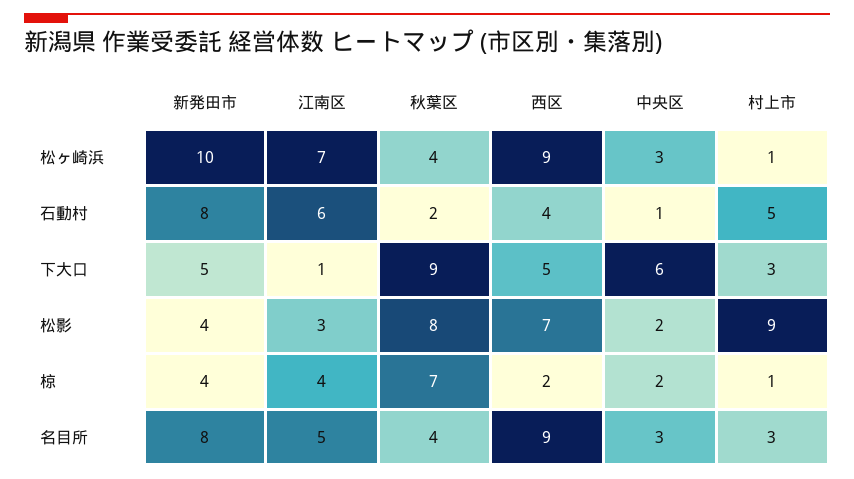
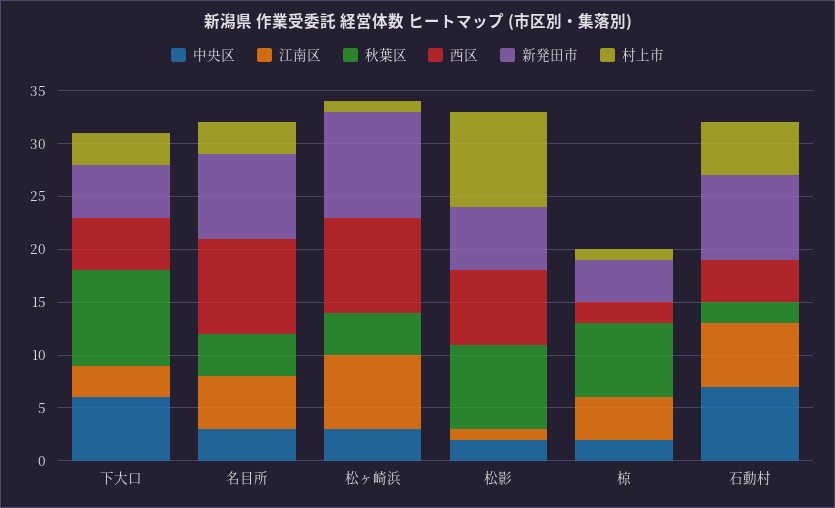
中央区, 石動村: 1 -> 7
江南区, 下大口: 1 -> 3
新発田市, 松影: 4 -> 6
江南区, 松影: 3 -> 1

